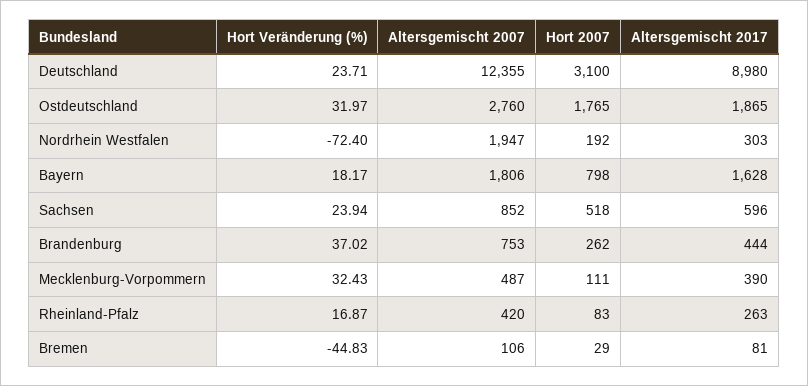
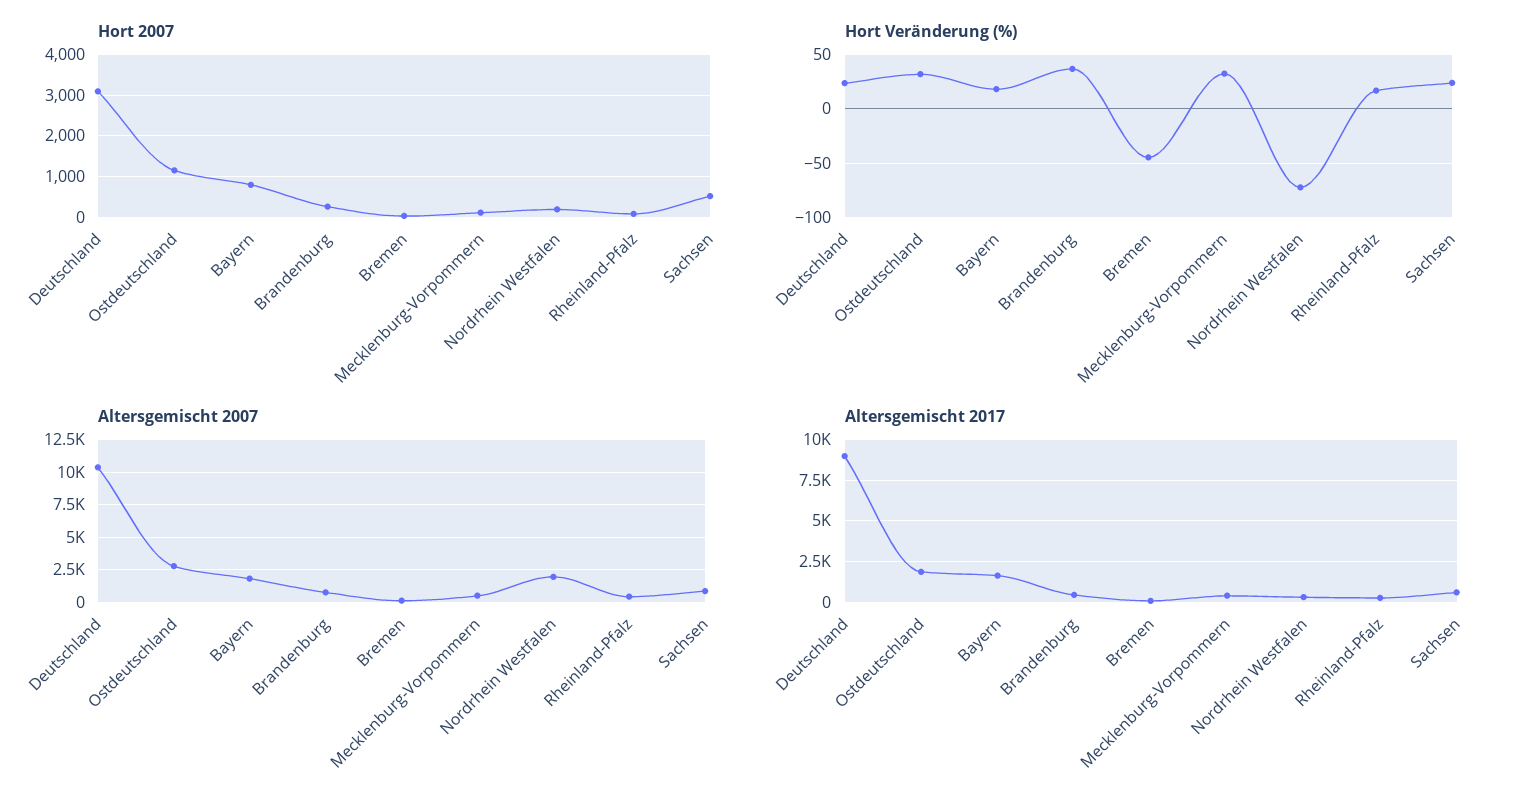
Altersgemischt 2007, Deutschland: 12355 -> 10500
Hort 2007, Ostdeutschland: 1765 -> 1200

